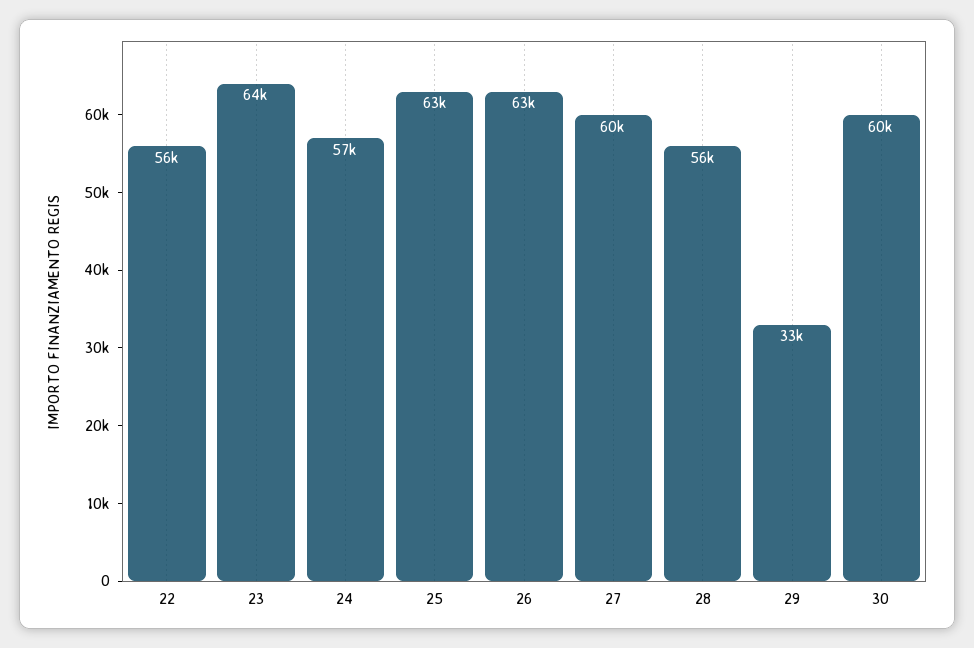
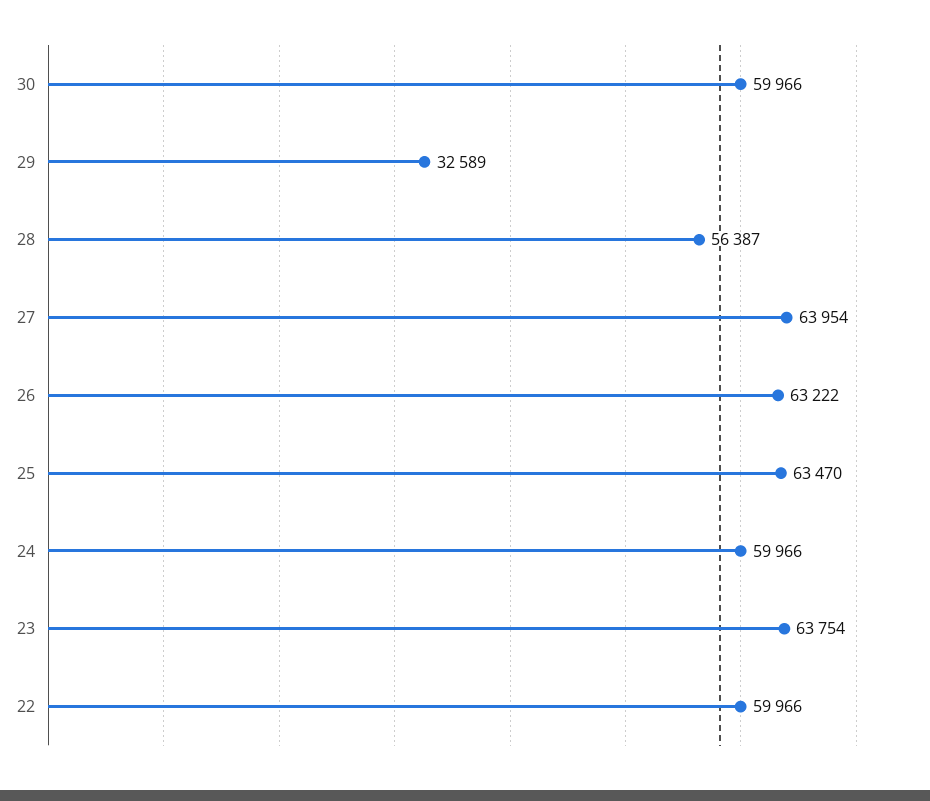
22: 56000 -> 59966
24: 57000 -> 59966
27: 60000 -> 63954

